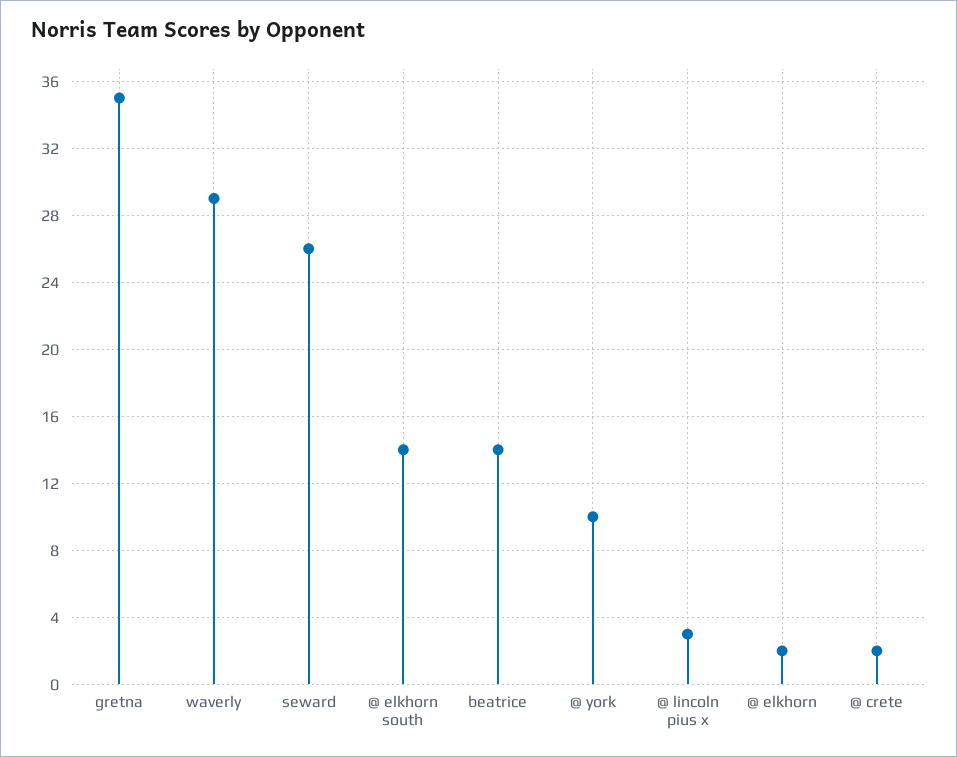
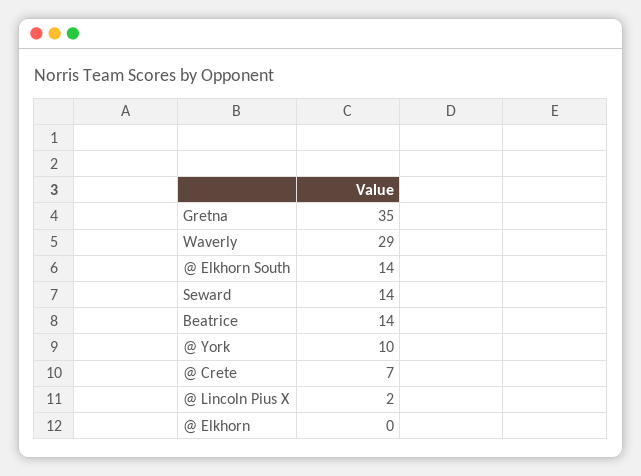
seward: 26 -> 14
@ lincoln pius x: 3 -> 2
@ elkhorn: 2 -> 0
@ crete: 2 -> 7

